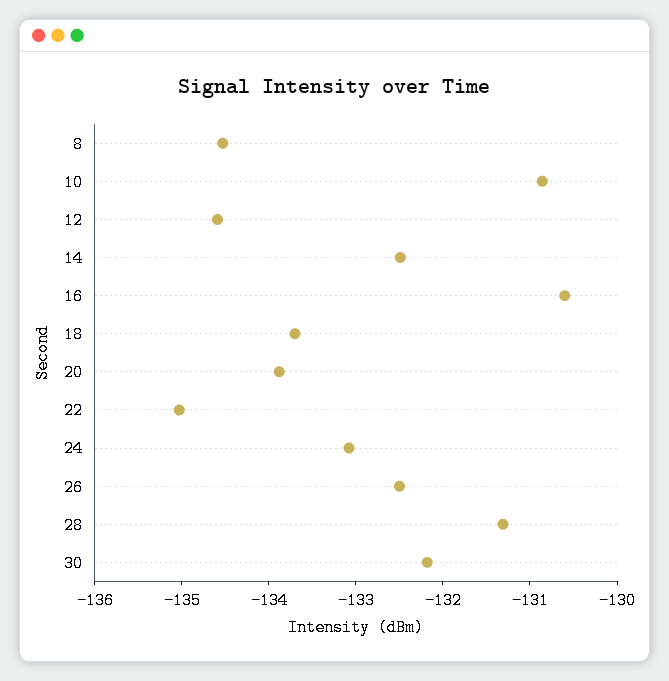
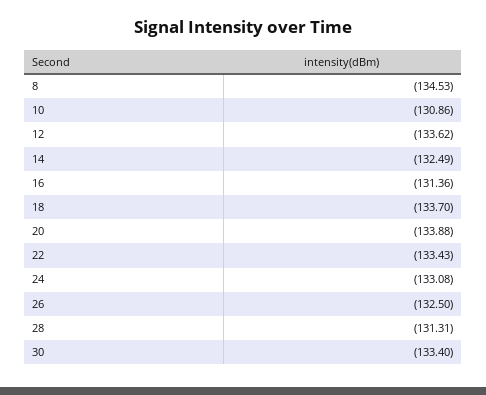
12: -134.6 -> -133.62
16: -130.6 -> -131.36
22: -135 -> -133.43
30: -132.2 -> -133.4

